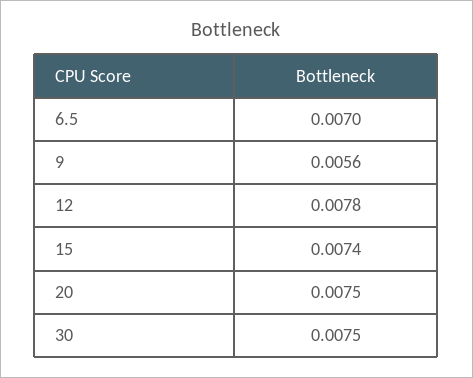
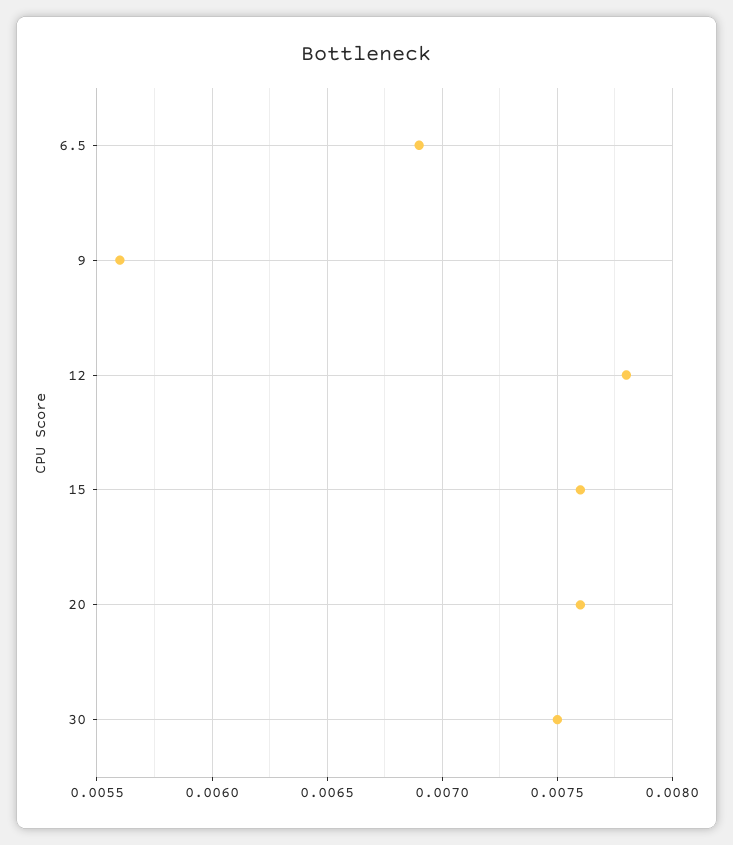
6.5: 0.007 -> 0.0069
15: 0.0074 -> 0.0076
20: 0.0075 -> 0.0076

